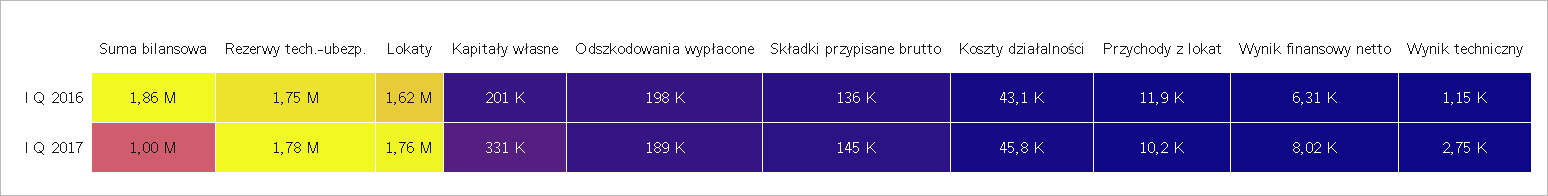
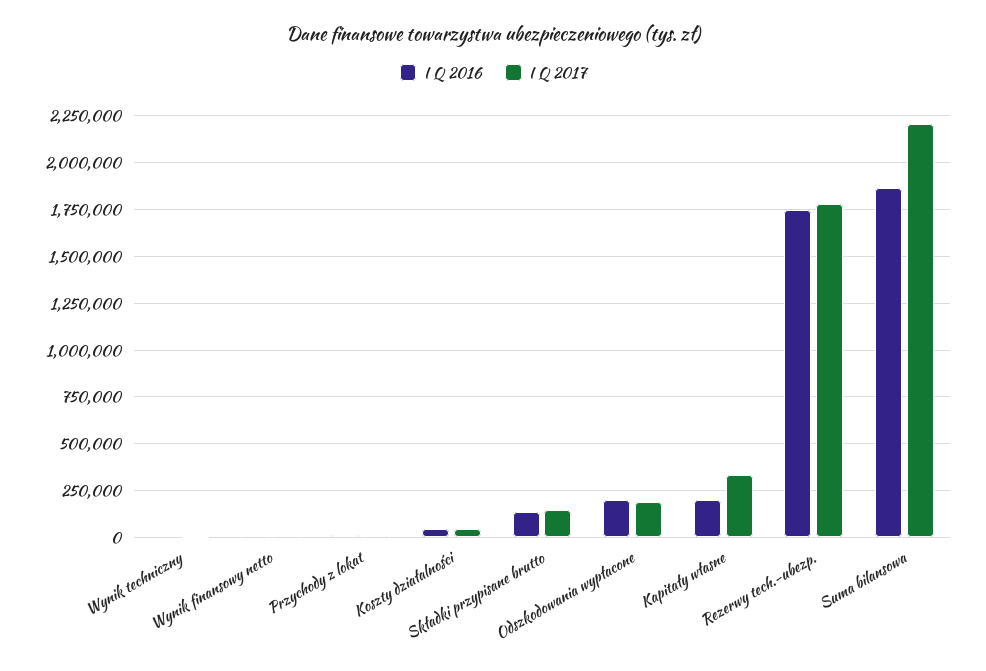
I Q 2016, Lokaty: 1620000 -> none
I Q 2017, Suma bilansowa: 1000000 -> 2200000
I Q 2017, Lokaty: 1760000 -> none

